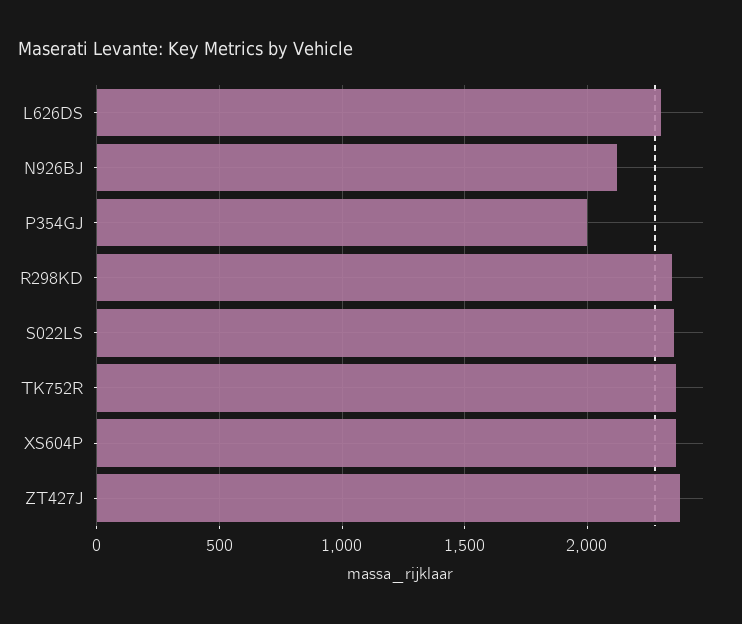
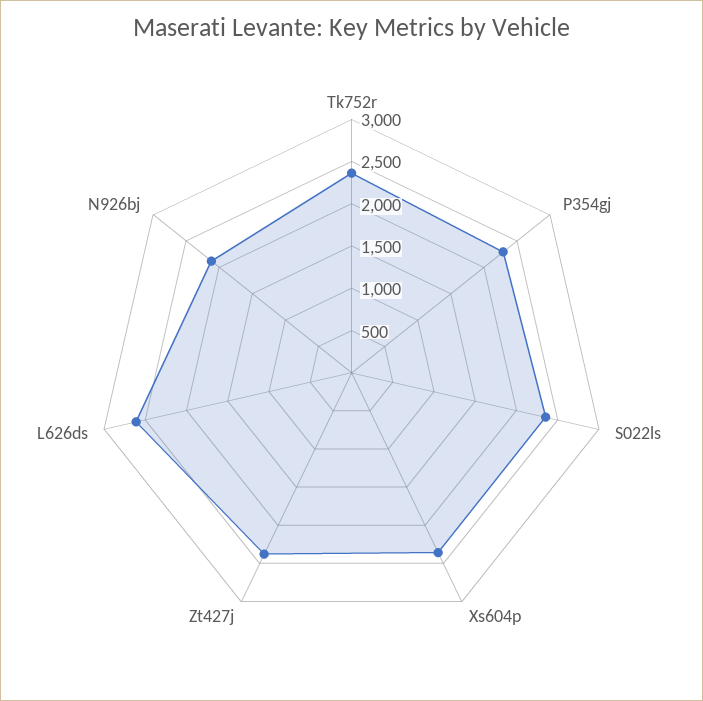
L626DS: 2300 -> 2600
P354GJ: 2000 -> 2300
R298KD: 2350 -> none

